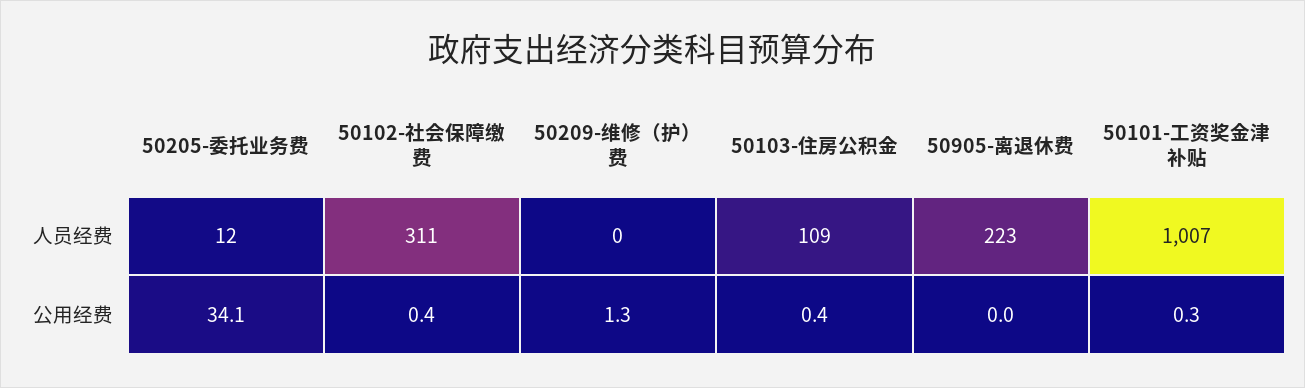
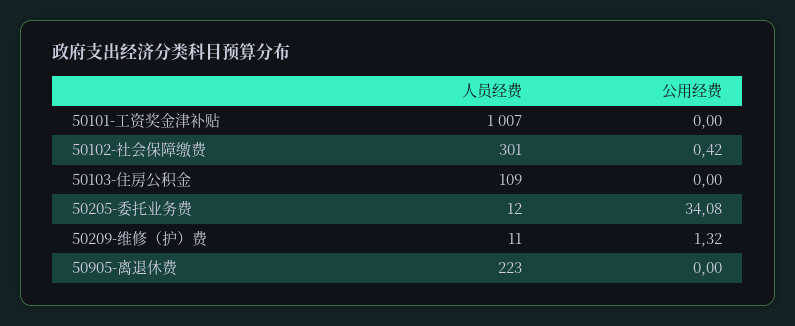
50102-社会保障缴费, 人员经费: 311 -> 301
50209-维修（护）费, 人员经费: 0 -> 11
50103-住房公积金, 公用经费: 0.4 -> 0
50101-工资奖金津补贴, 公用经费: 0.3 -> 0

